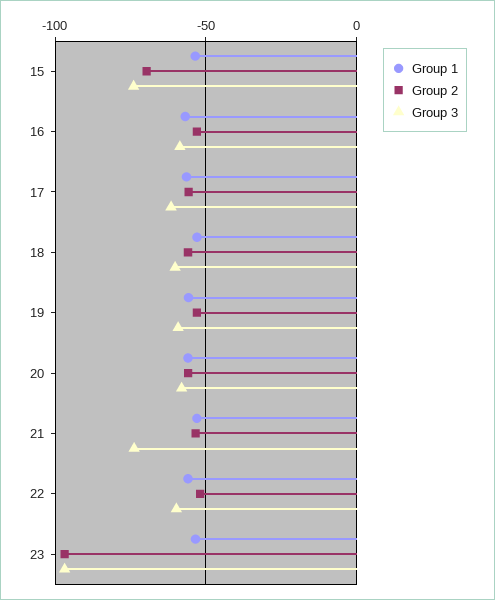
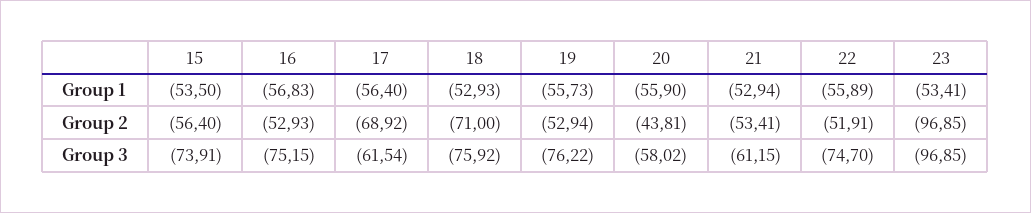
Group 2, 15: -70 -> -56.4
Group 3, 16: -60 -> -75.15
Group 2, 17: -55 -> -68.92
Group 2, 18: -55 -> -71
Group 3, 18: -60 -> -75.92
Group 3, 19: -60 -> -76.22
Group 2, 20: -55 -> -43.81
Group 3, 21: -75 -> -61.15
Group 3, 22: -60 -> -74.7

